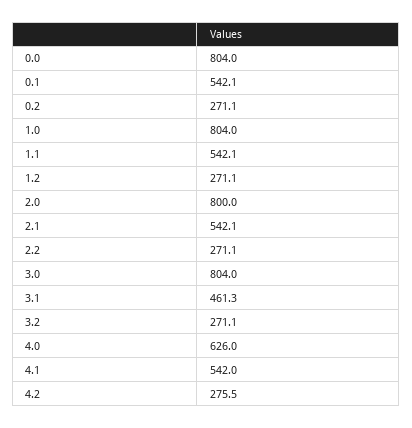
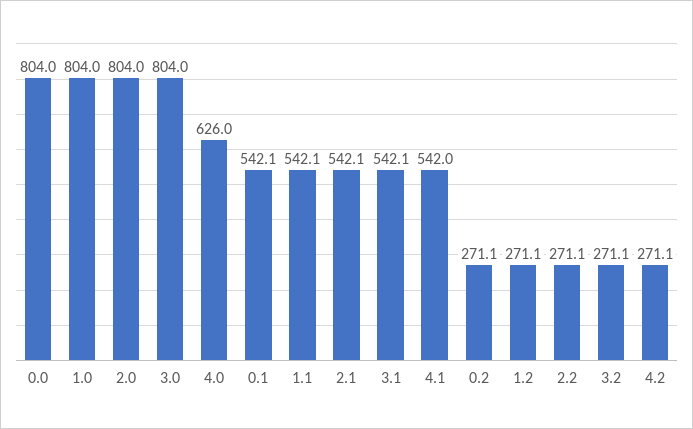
2.0: 800 -> 804
3.1: 461.3 -> 542.1
4.2: 275.5 -> 271.1

